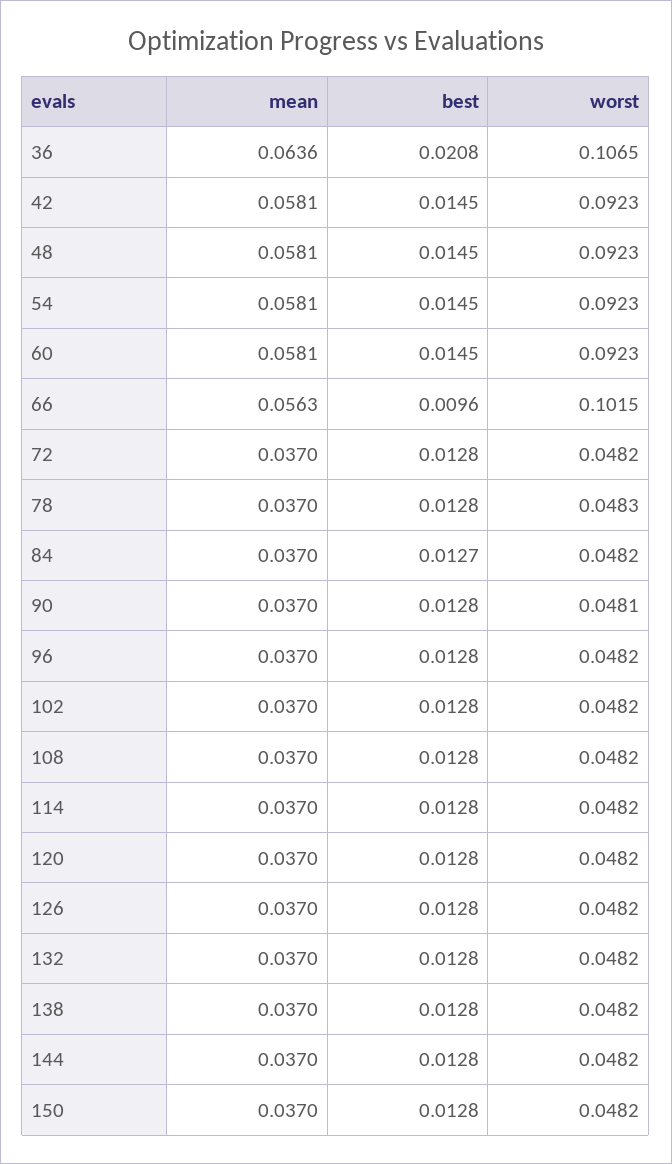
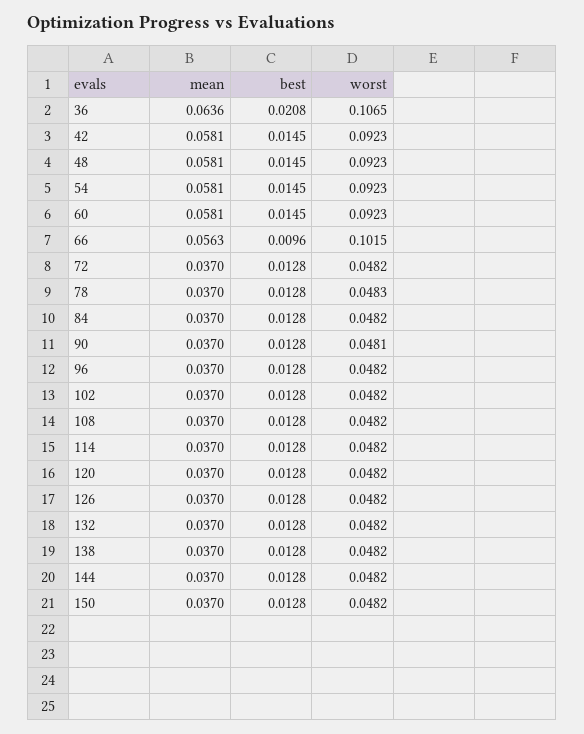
best, 84: 0.0127 -> 0.0128

